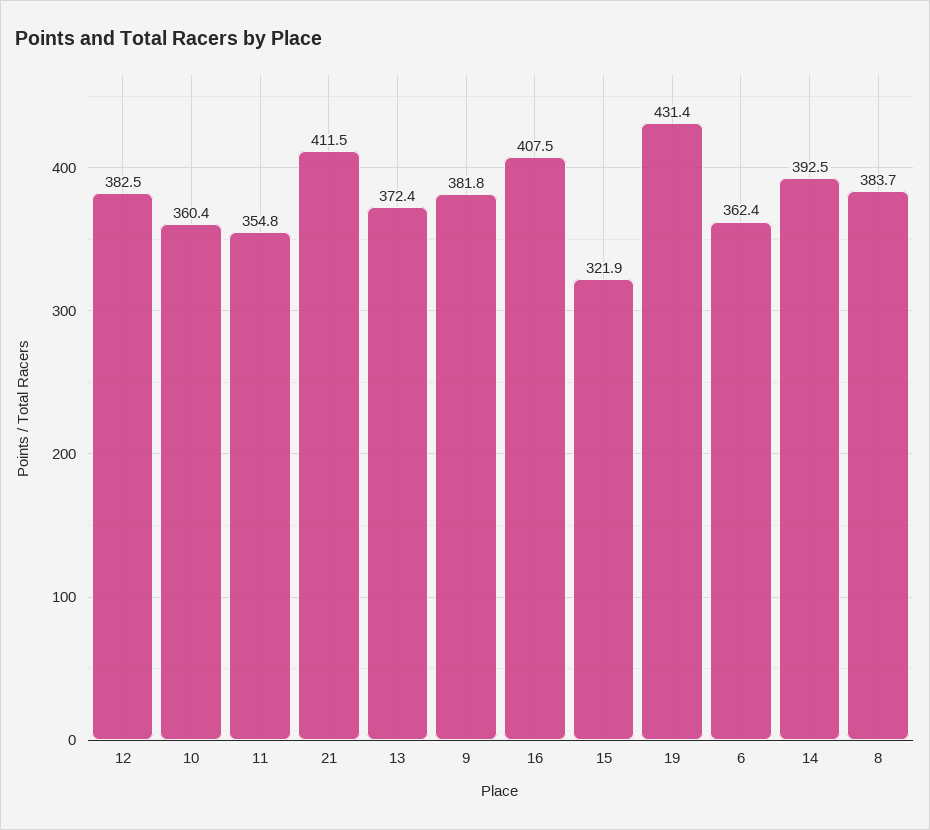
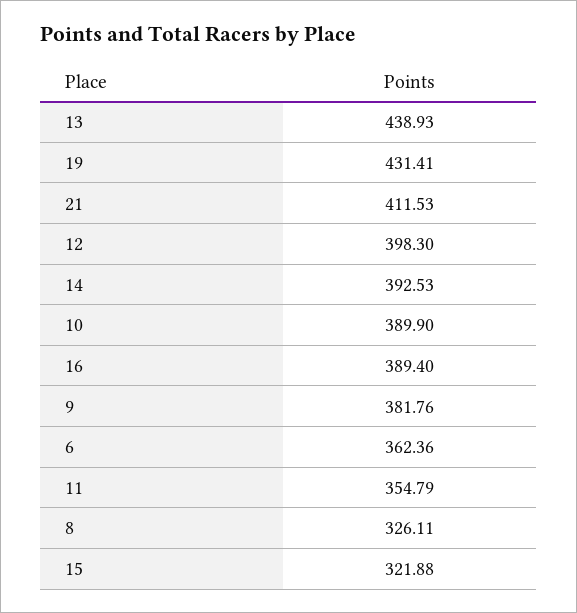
12: 382.5 -> 398.3
10: 360.4 -> 389.9
13: 372.4 -> 438.93
16: 407.5 -> 389.4
8: 383.7 -> 326.11

